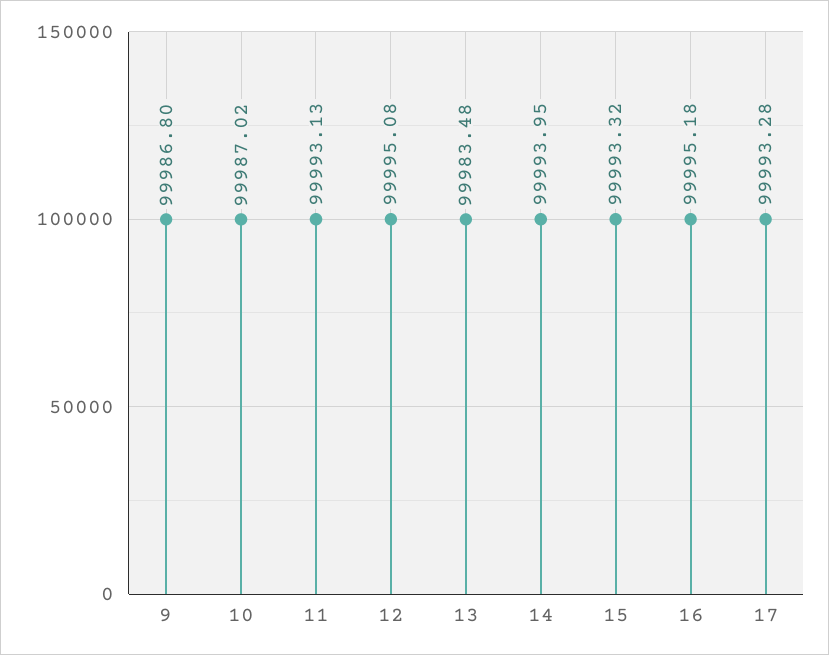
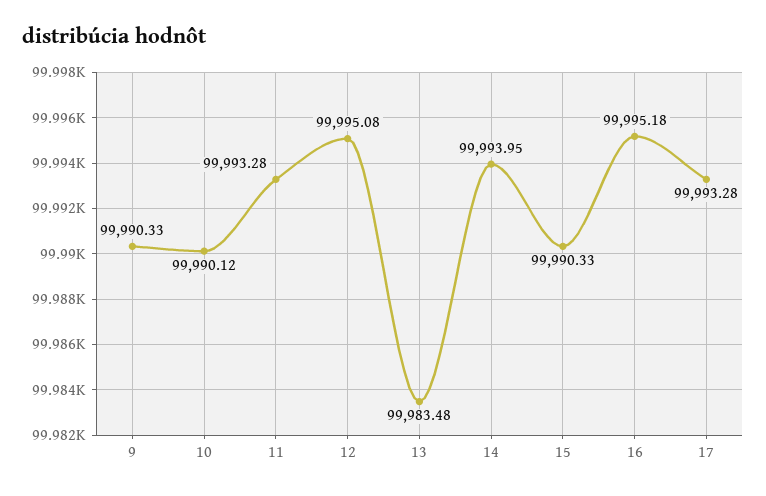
9: 99986.8 -> 99990.33
10: 99987.02 -> 99990.12
11: 99993.13 -> 99993.28
15: 99993.32 -> 99990.33

